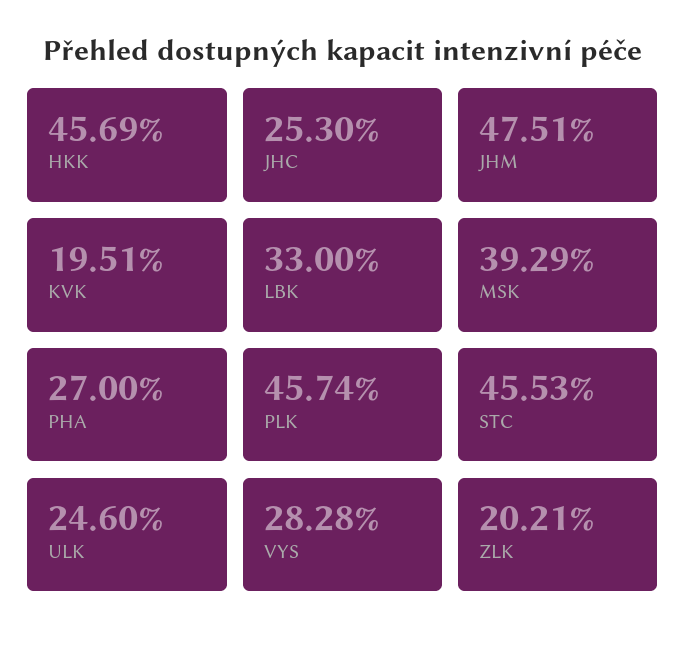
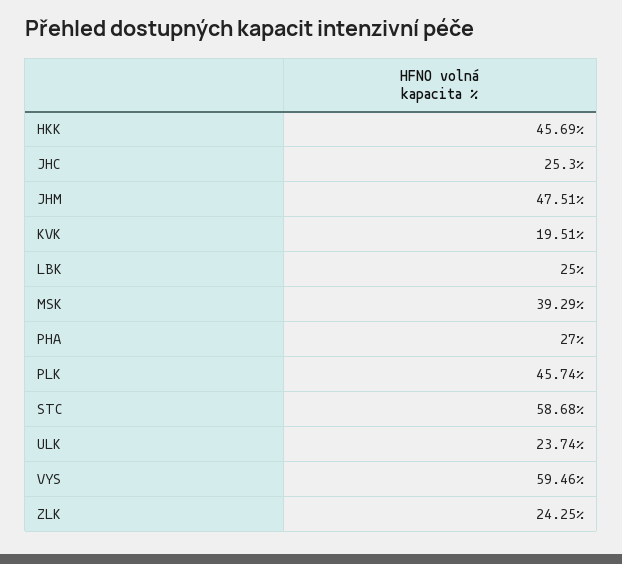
LBK: 33 -> 25
STC: 45.53 -> 58.68
ULK: 24.6 -> 23.74
VYS: 28.28 -> 59.46
ZLK: 20.21 -> 24.25

